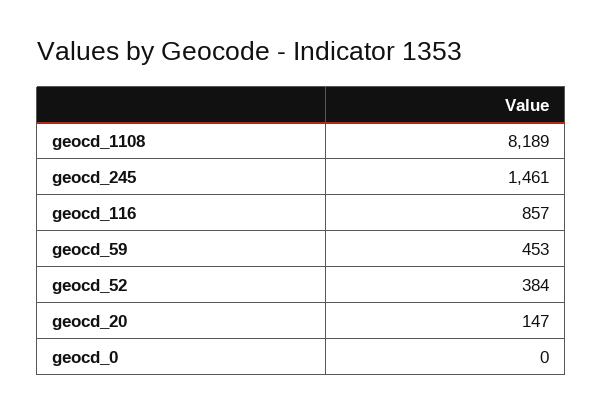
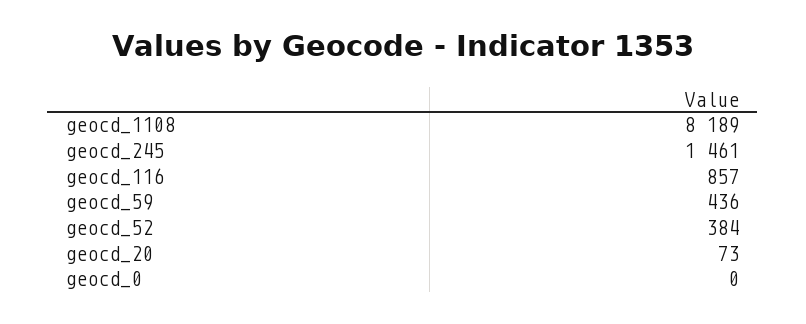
geocd_59: 453 -> 436
geocd_20: 147 -> 73

